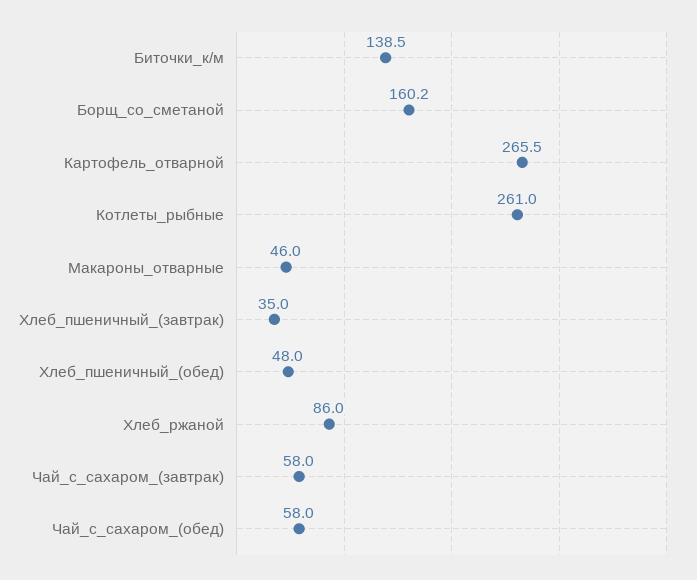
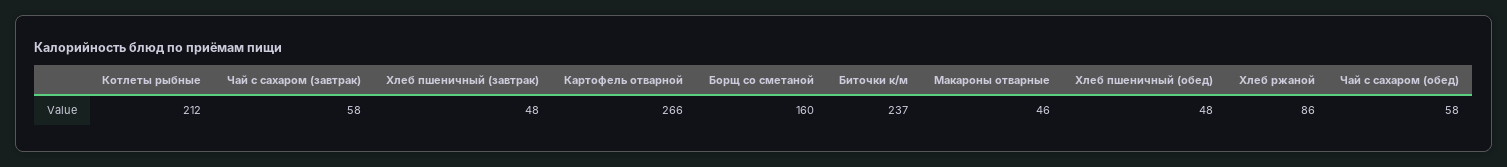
Биточки_к/м: 138.5 -> 237
Котлеты_рыбные: 261 -> 212
Хлеб_пшеничный_(завтрак): 35 -> 48

